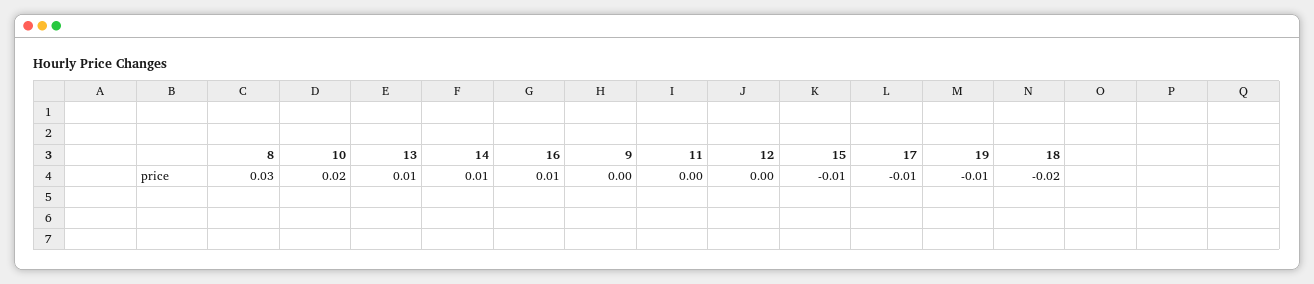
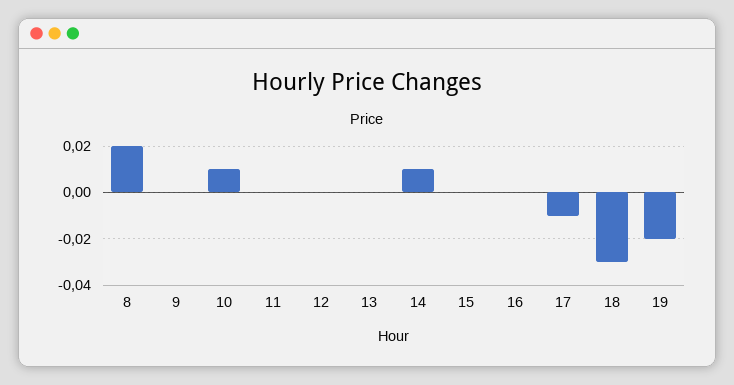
8: 0.03 -> 0.02
10: 0.02 -> 0.01
13: 0.01 -> 0
16: 0.01 -> 0
15: -0.01 -> 0
19: -0.01 -> -0.02
18: -0.02 -> -0.03

